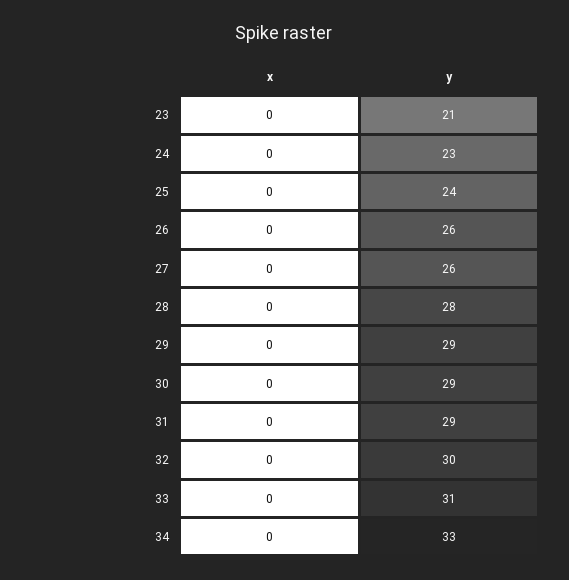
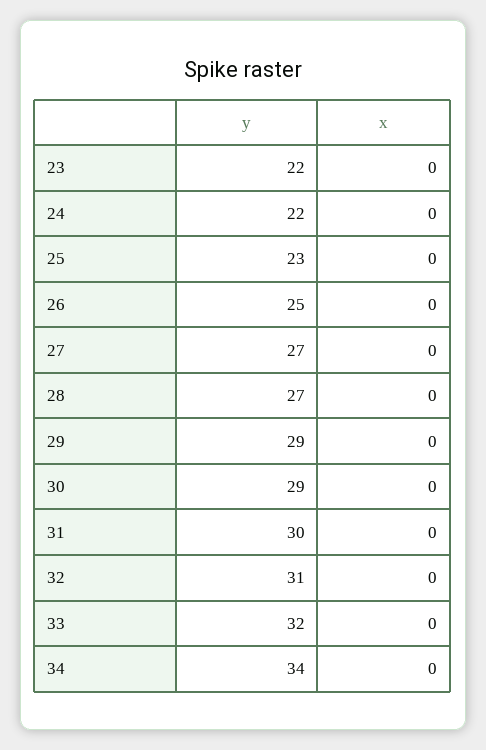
y, 23: 21 -> 22
y, 24: 23 -> 22
y, 25: 24 -> 23
y, 26: 26 -> 25
y, 27: 26 -> 27
y, 28: 28 -> 27
y, 31: 29 -> 30
y, 32: 30 -> 31
y, 33: 31 -> 32
y, 34: 33 -> 34

